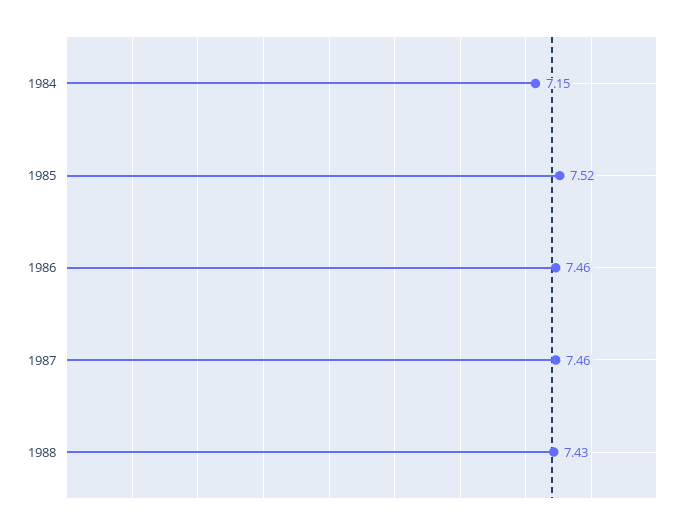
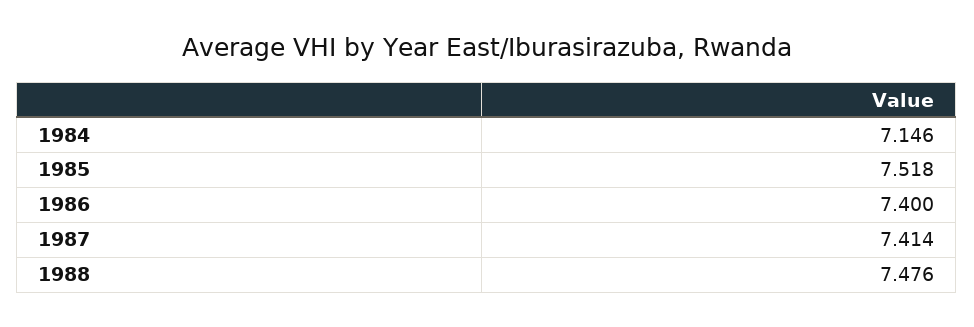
1986: 7.46 -> 7.4
1987: 7.46 -> 7.414
1988: 7.43 -> 7.476

